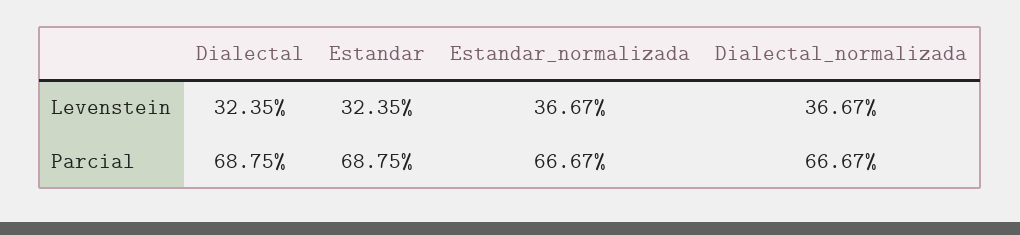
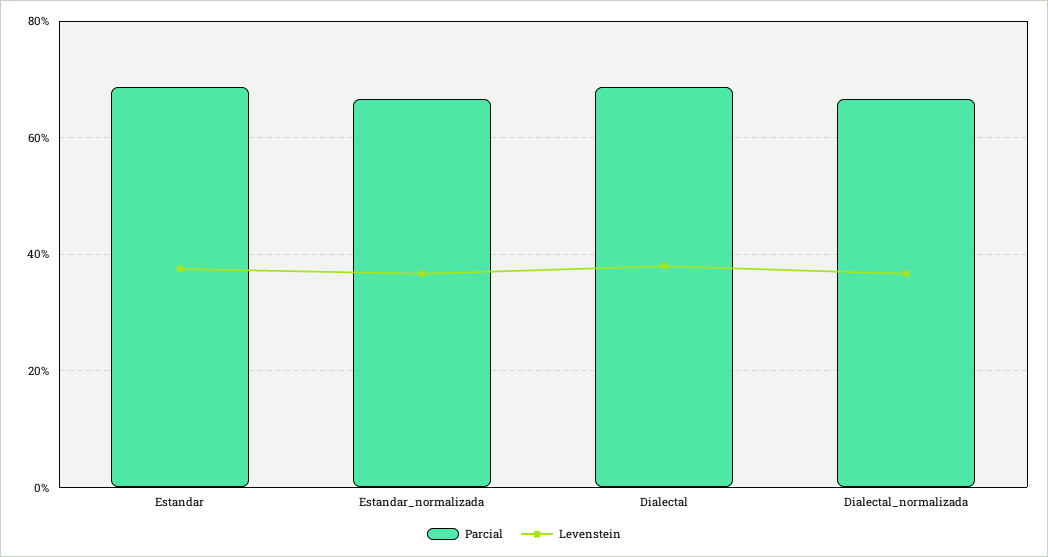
Levenstein, Dialectal: 32.35 -> 38
Levenstein, Estandar: 32.35 -> 38

